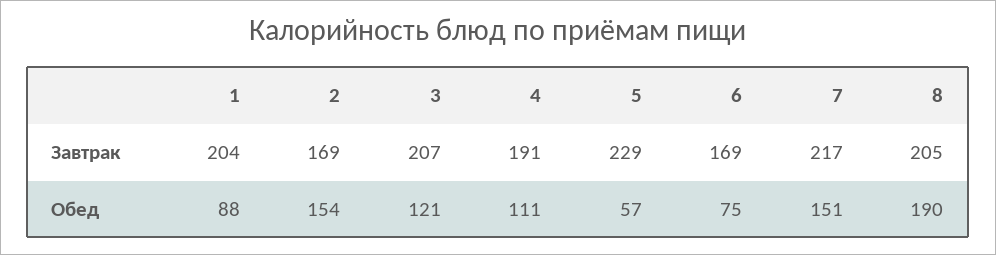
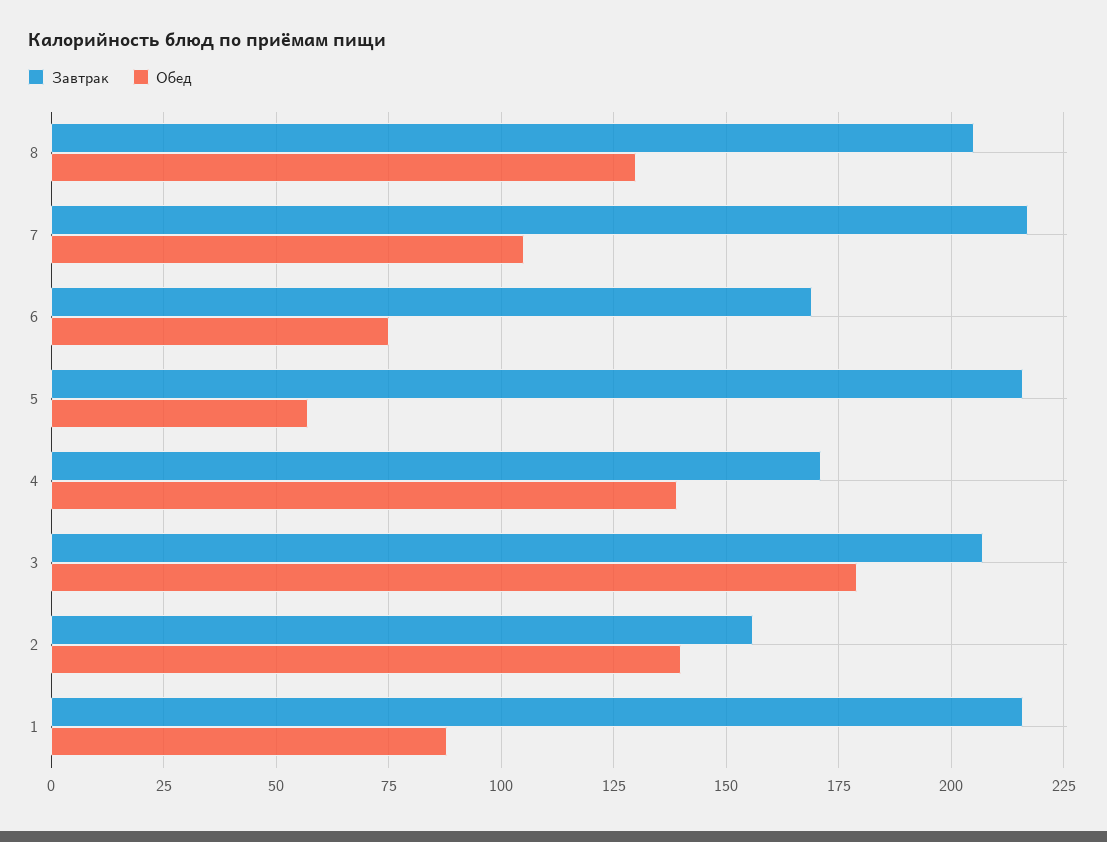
Завтрак, 1: 204 -> 215
Завтрак, 2: 169 -> 155
Завтрак, 4: 191 -> 170
Завтрак, 5: 229 -> 215
Обед, 2: 154 -> 140
Обед, 3: 121 -> 180
Обед, 4: 111 -> 140
Обед, 7: 151 -> 105
Обед, 8: 190 -> 130

